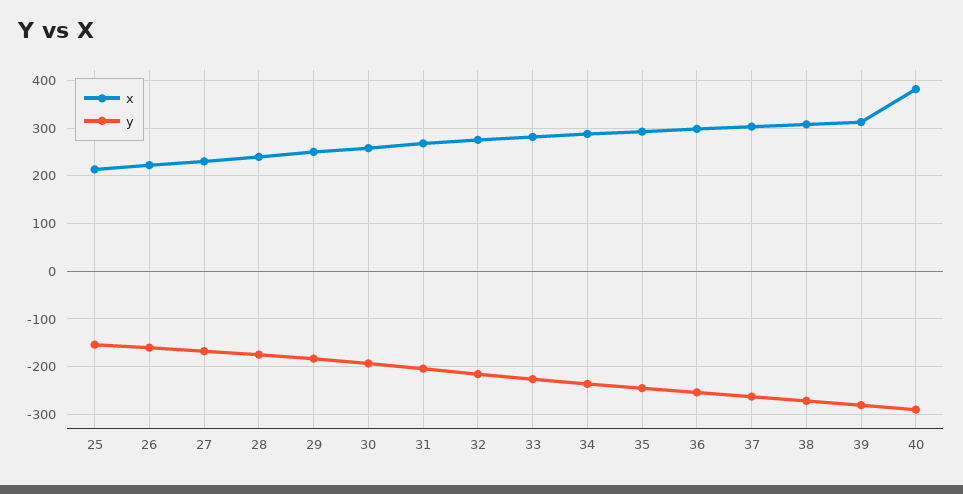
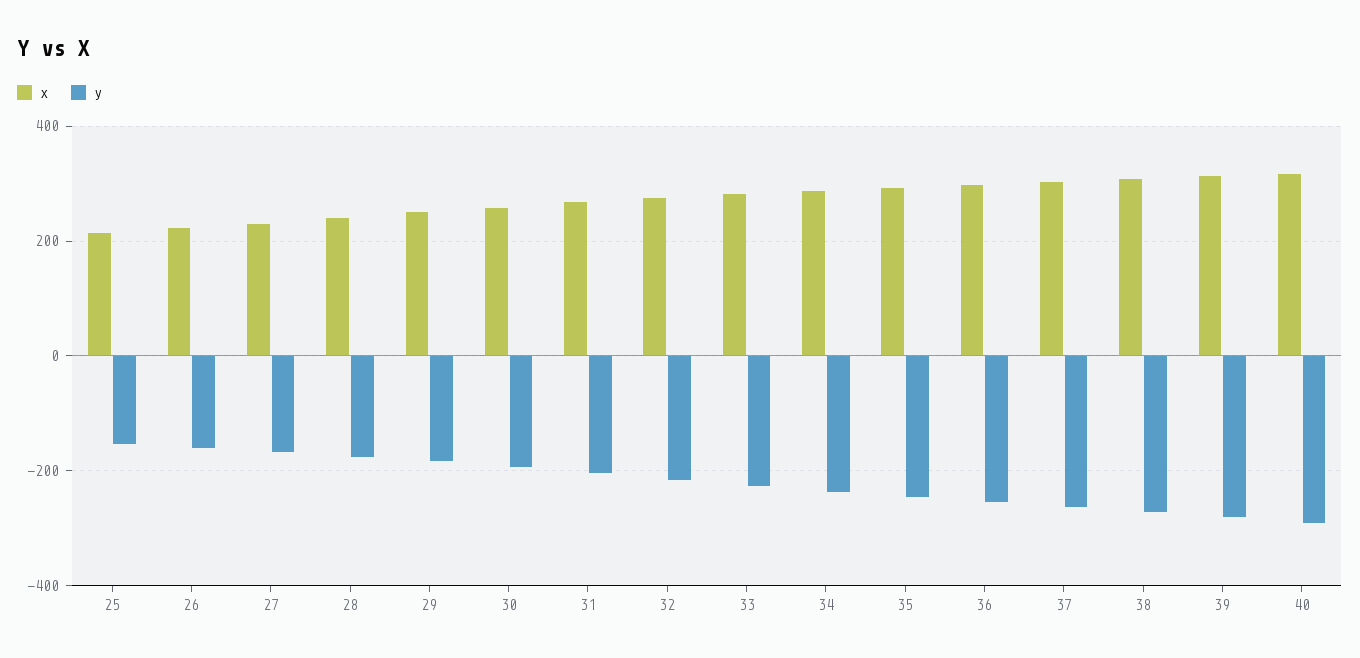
x, 40: 380 -> 320

